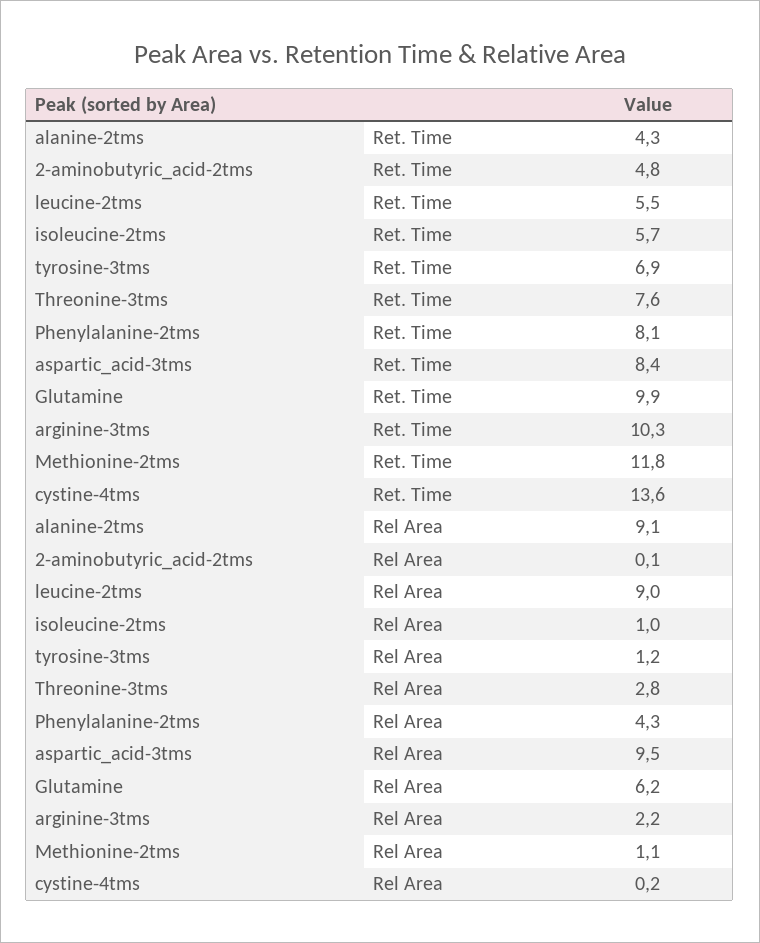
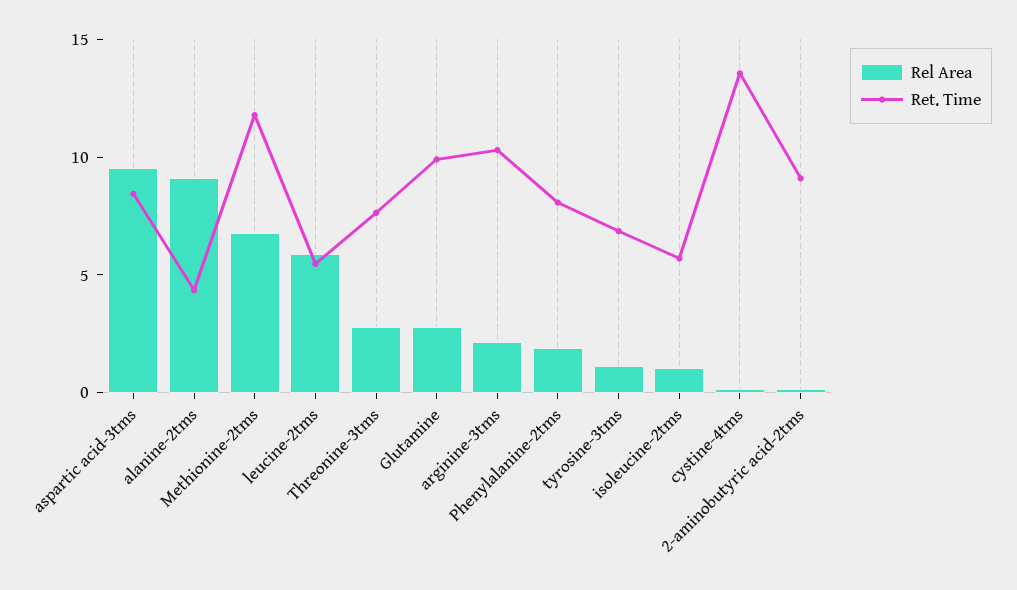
Ret. Time, 2-aminobutyric_acid-2tms: 4.8 -> 9
Rel Area, leucine-2tms: 9 -> 6
Rel Area, Phenylalanine-2tms: 4.3 -> 2
Rel Area, Glutamine: 6.2 -> 3
Rel Area, Methionine-2tms: 1.1 -> 7

